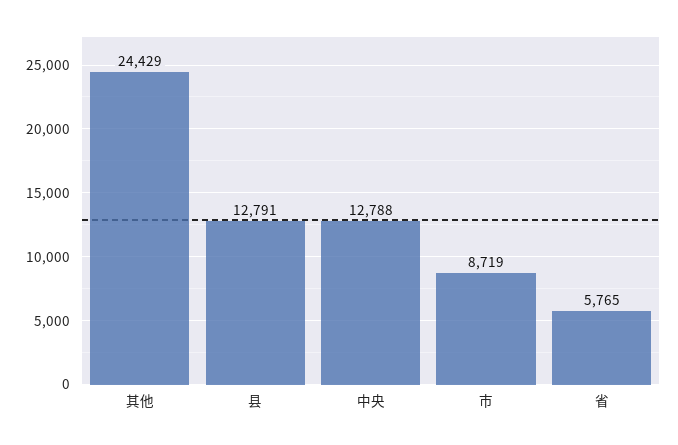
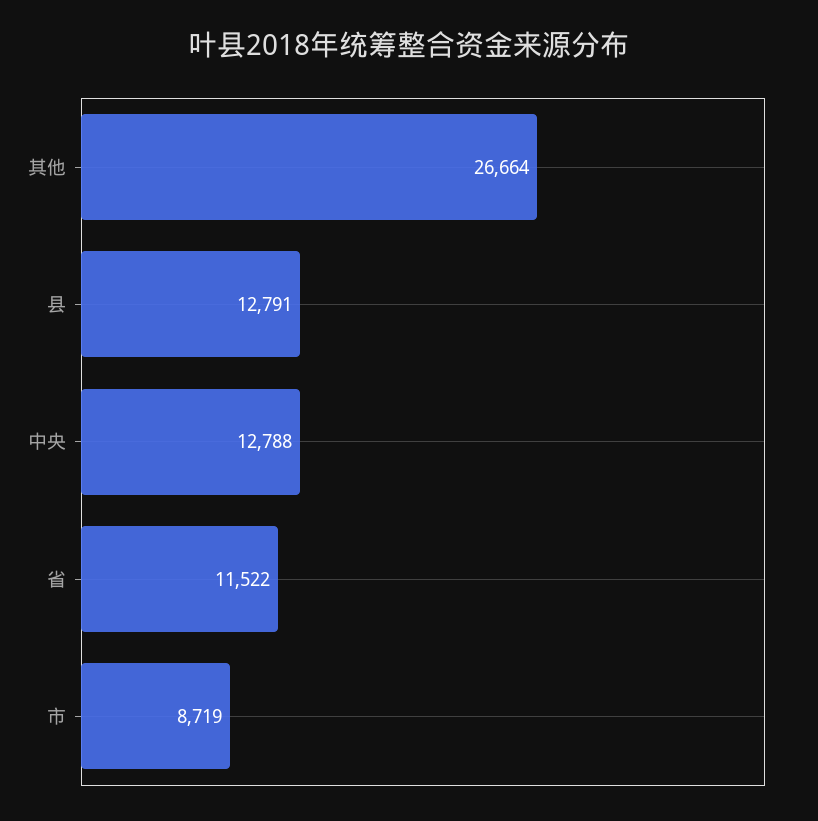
其他: 24429 -> 26664
省: 5765 -> 11522

